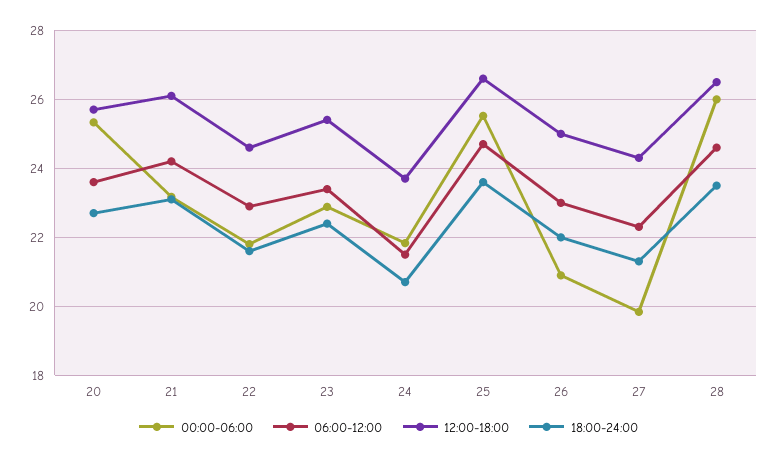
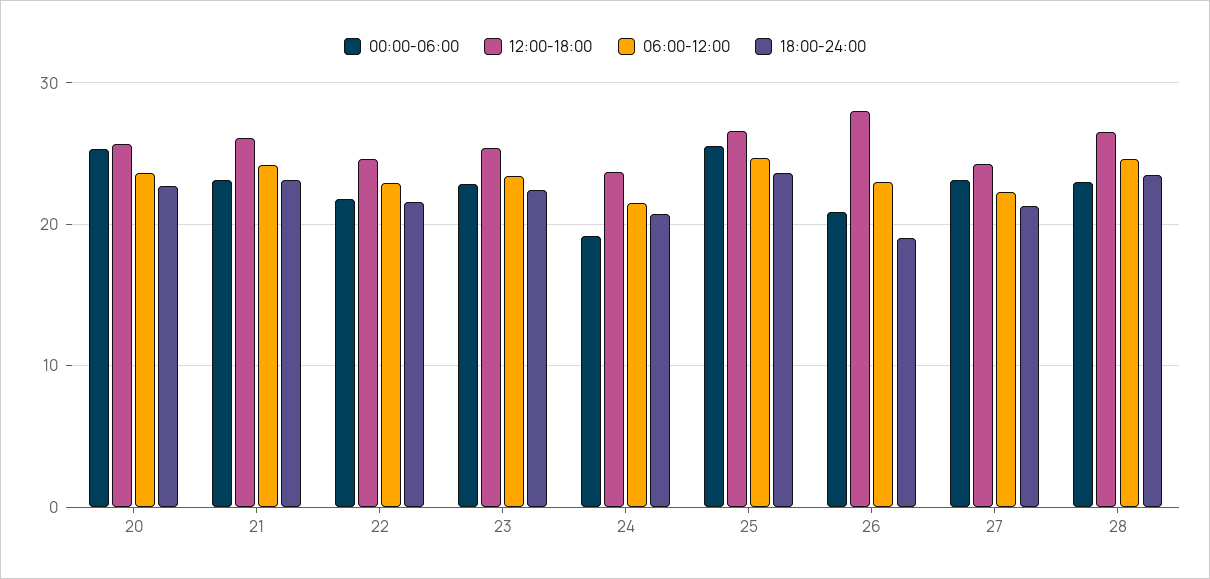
00:00-06:00, 24: 21.8 -> 19
12:00-18:00, 26: 25 -> 28
18:00-24:00, 26: 22 -> 19
00:00-06:00, 27: 19.8 -> 23
00:00-06:00, 28: 26 -> 23

